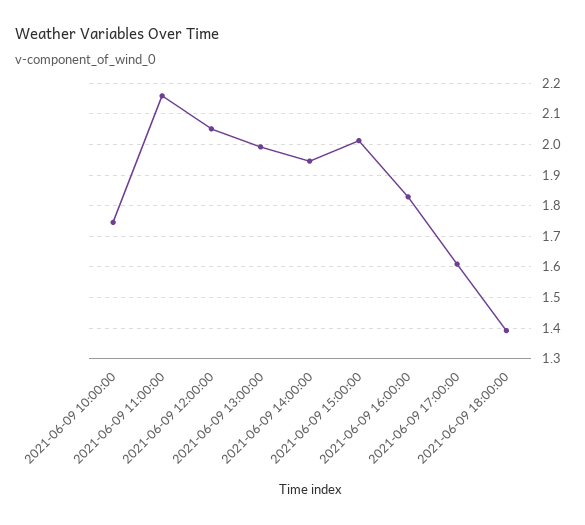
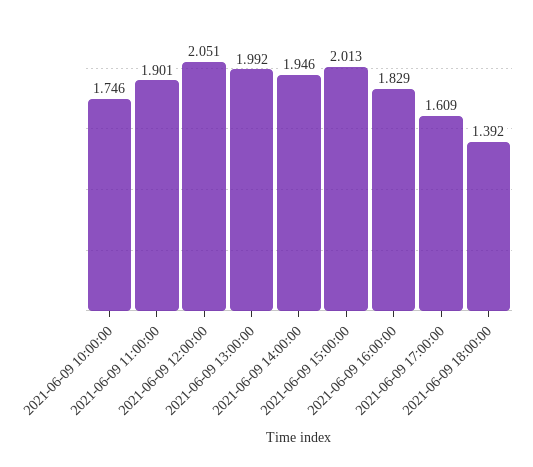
2021-06-09 11:00:00: 2.16 -> 1.901

